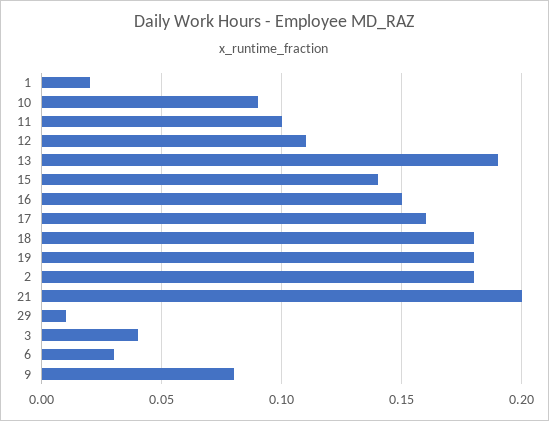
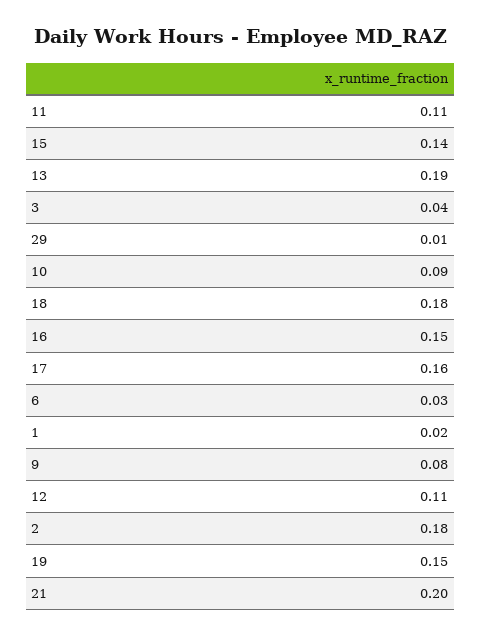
11: 0.1 -> 0.11
19: 0.18 -> 0.15

